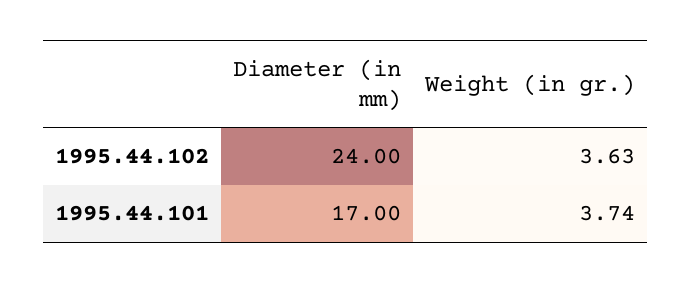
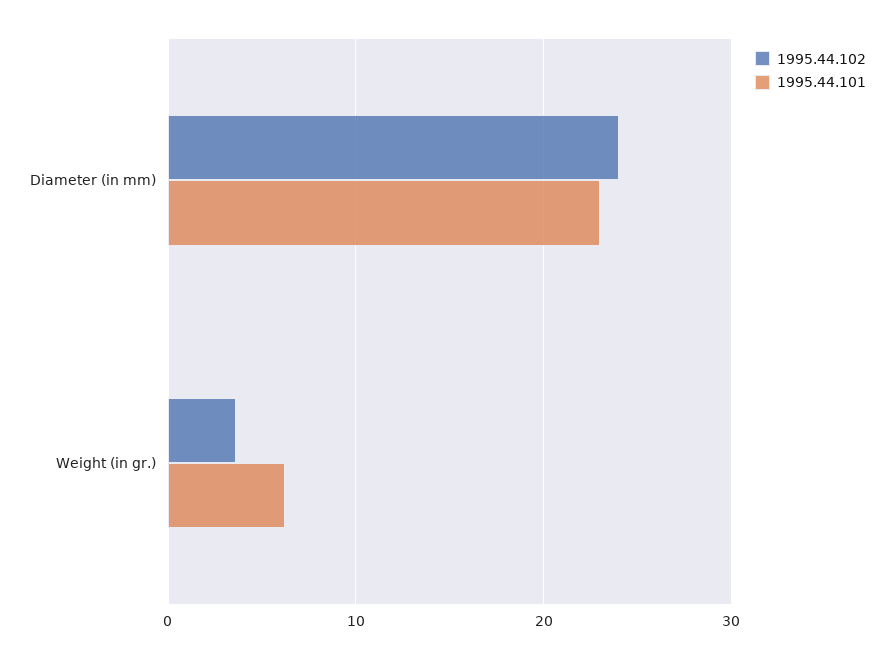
1995.44.101, Diameter (in mm): 17 -> 23
1995.44.101, Weight (in gr.): 3.74 -> 6

